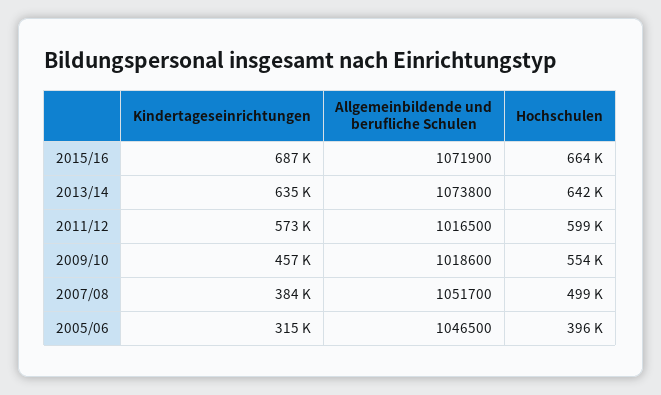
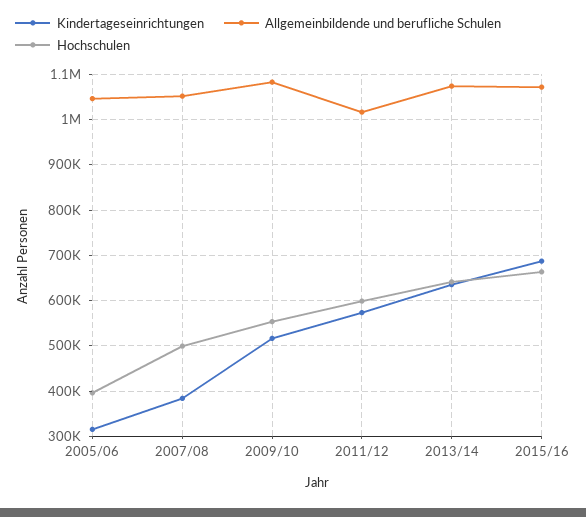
Kindertageseinrichtungen, 2009/10: 457000 -> 520000
Allgemeinbildende und berufliche Schulen, 2009/10: 1018600 -> 1080000

